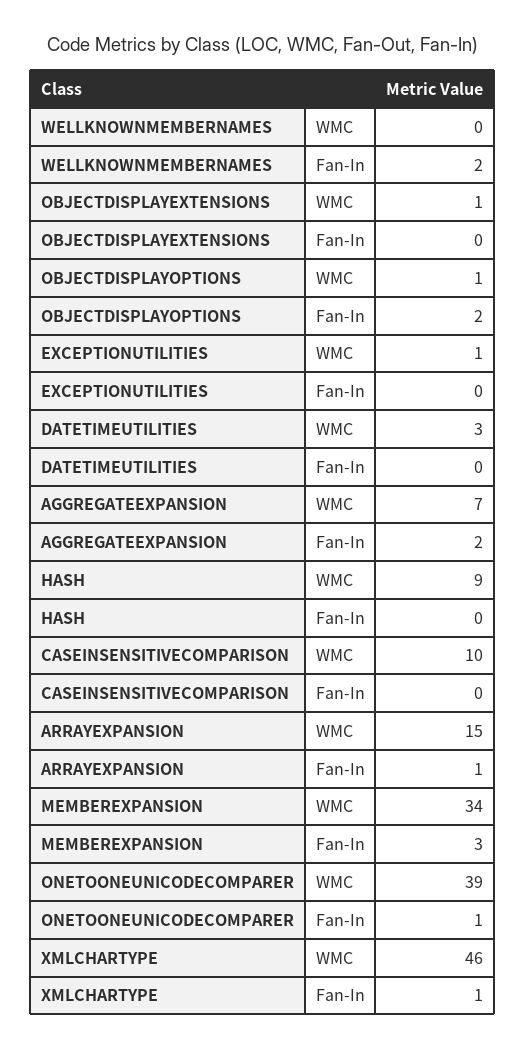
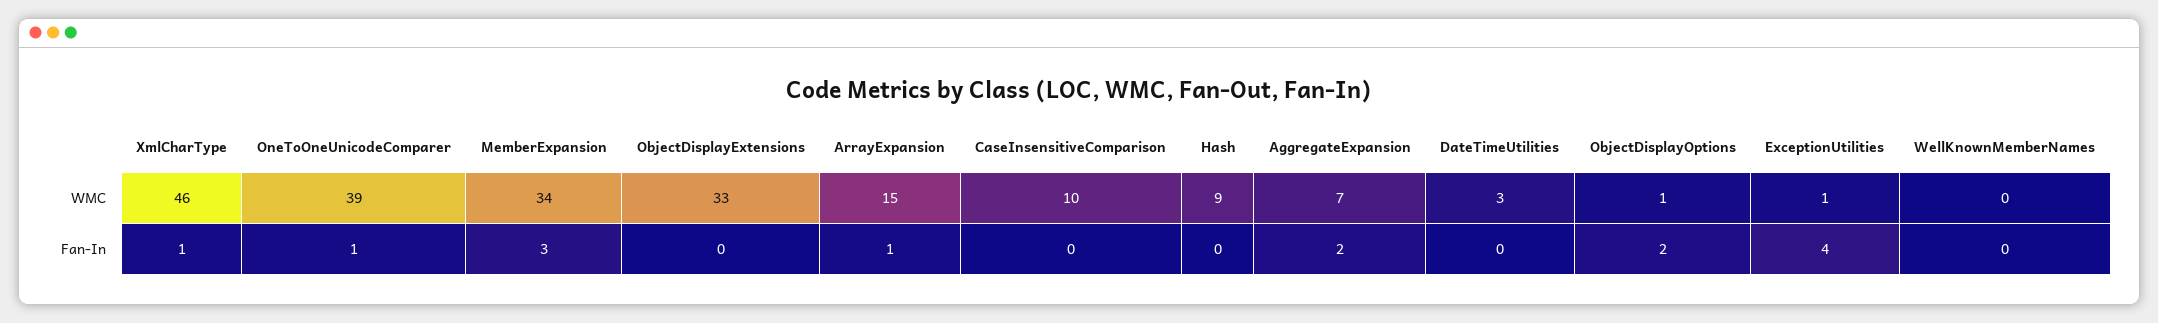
WELLKNOWNMEMBERNAMES, Fan-In: 2 -> 0
OBJECTDISPLAYEXTENSIONS, WMC: 1 -> 33
EXCEPTIONUTILITIES, Fan-In: 0 -> 4

